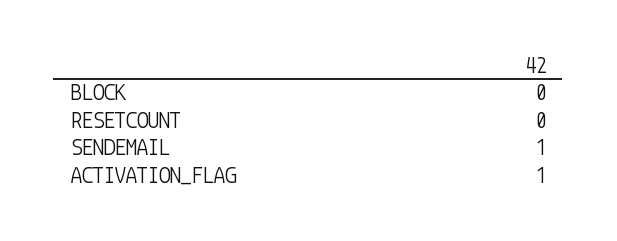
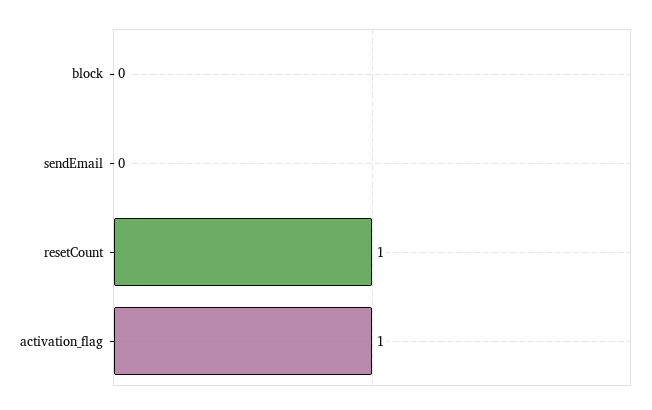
RESETCOUNT: 0 -> 1
SENDEMAIL: 1 -> 0

